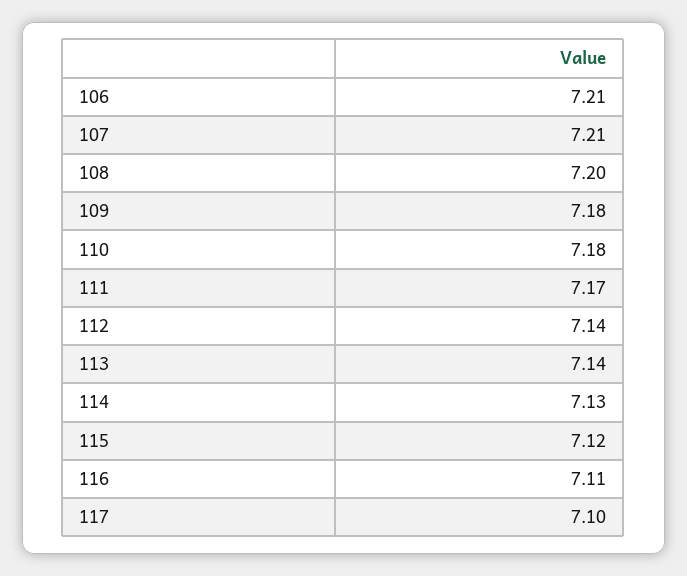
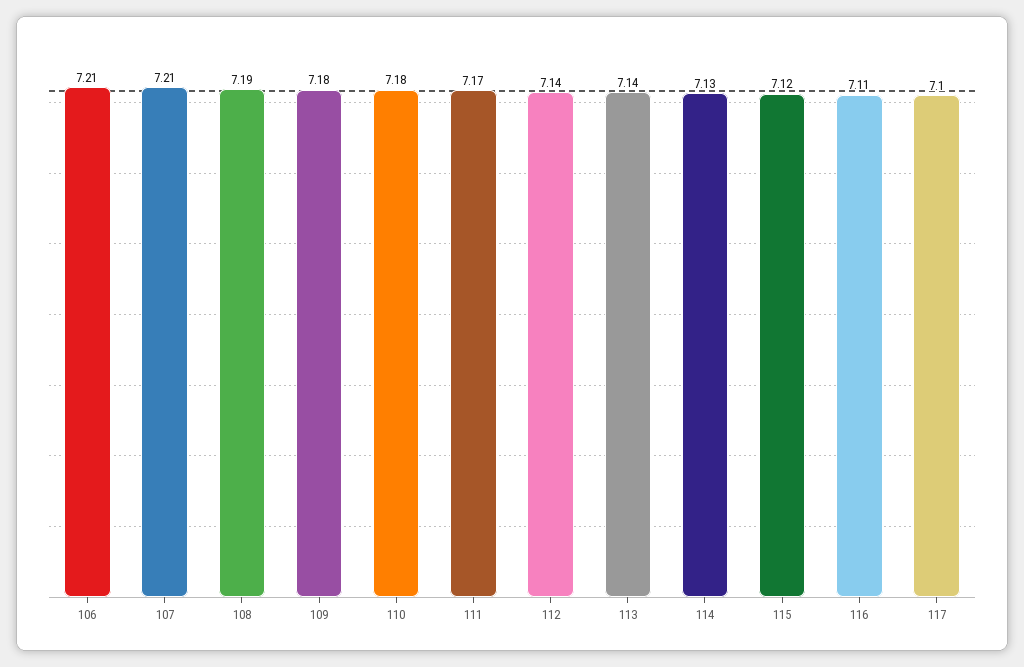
108: 7.2 -> 7.19

